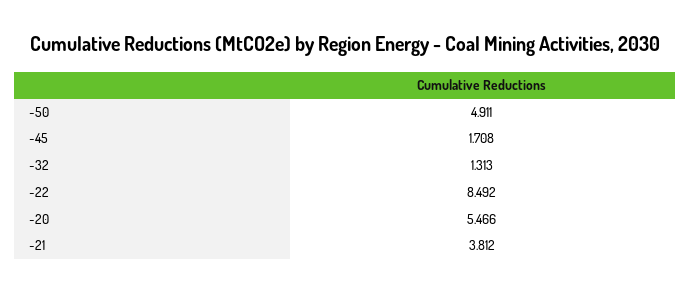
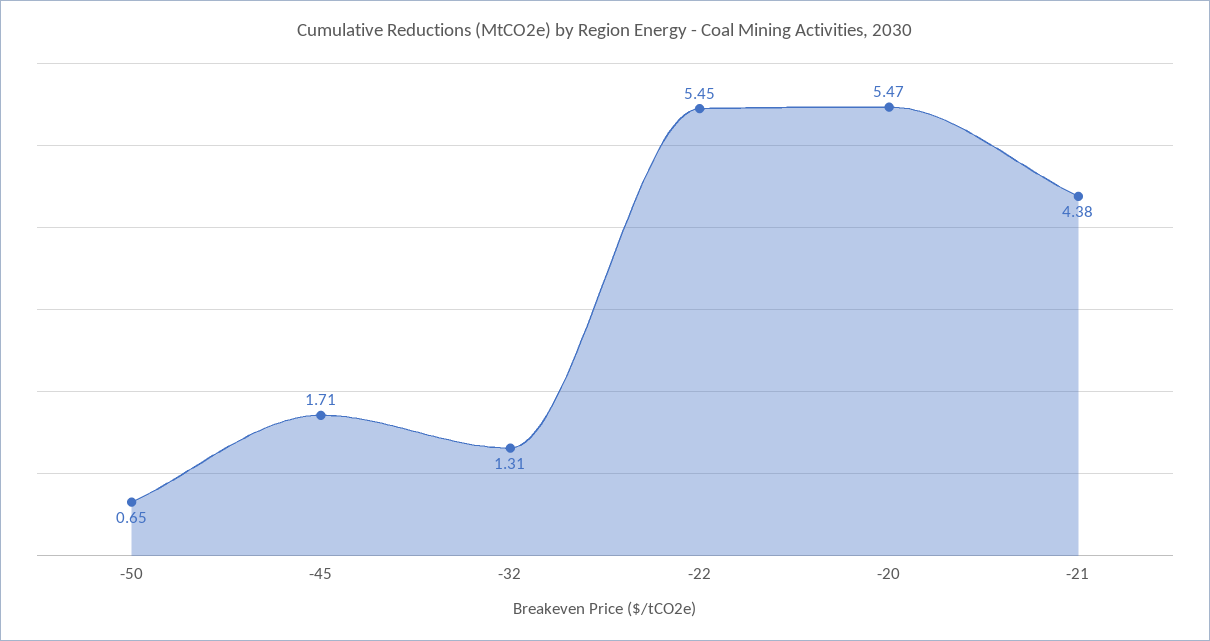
-50: 4.911 -> 0.65
-22: 8.492 -> 5.45
-21: 3.812 -> 4.38

